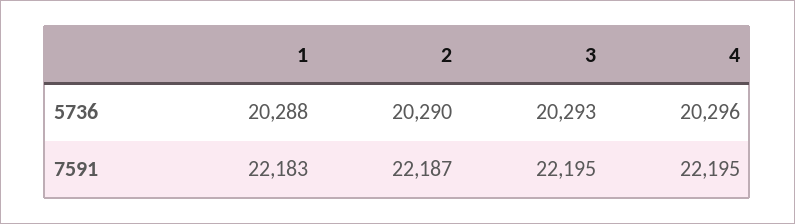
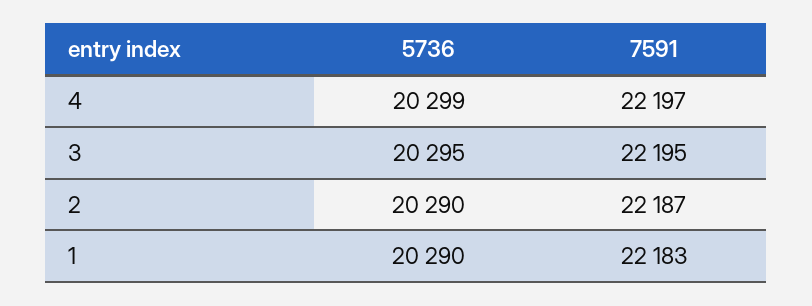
1, 5736: 20288 -> 20290
3, 5736: 20293 -> 20295
4, 5736: 20296 -> 20299
4, 7591: 22195 -> 22197

